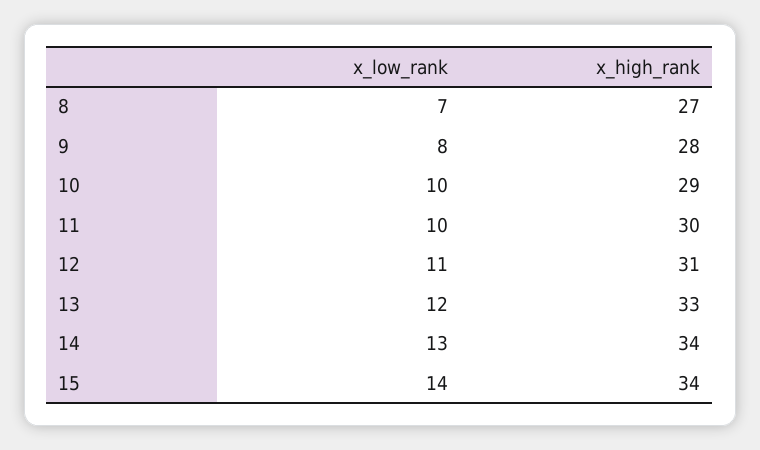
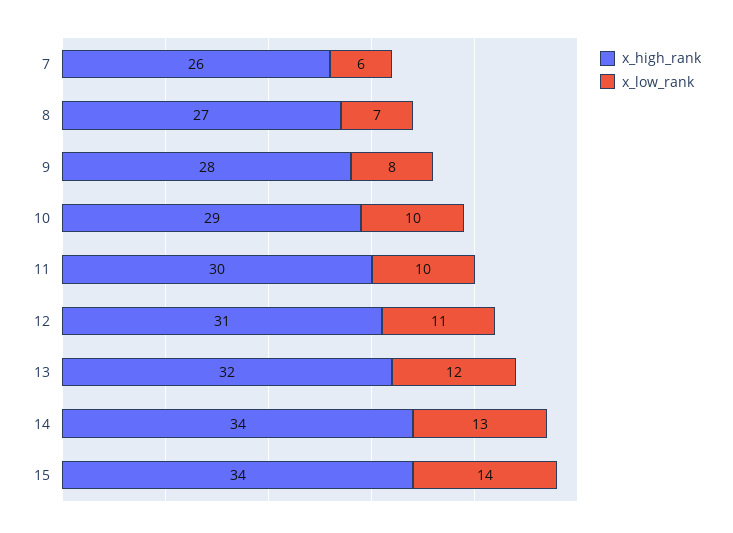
x_high_rank, 13: 33 -> 32
x_high_rank, 7: none -> 26
x_low_rank, 7: none -> 6

